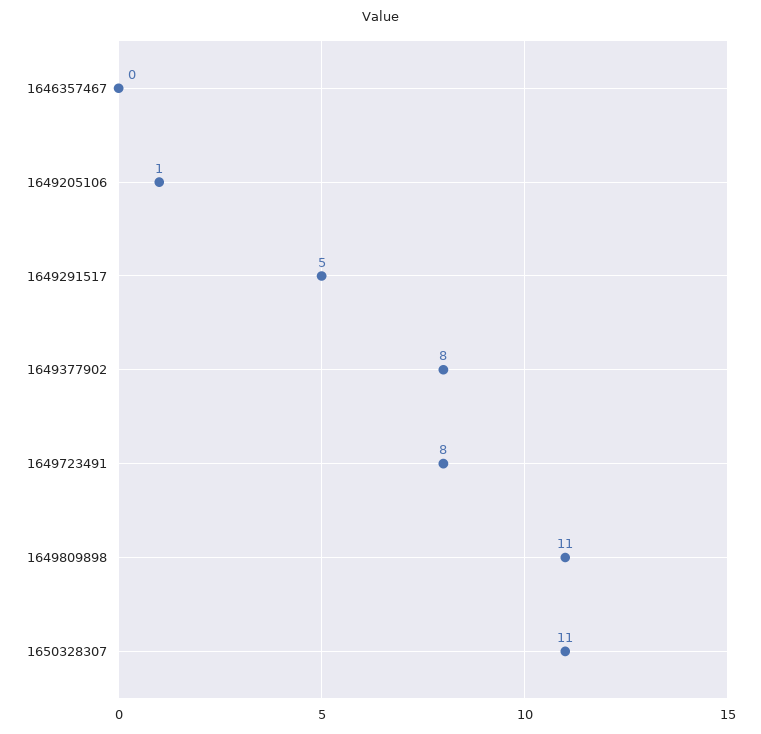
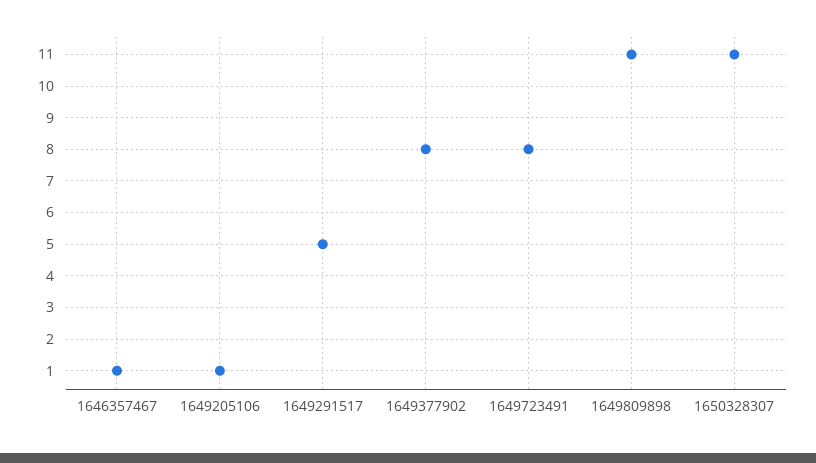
1646357467: 0 -> 1

